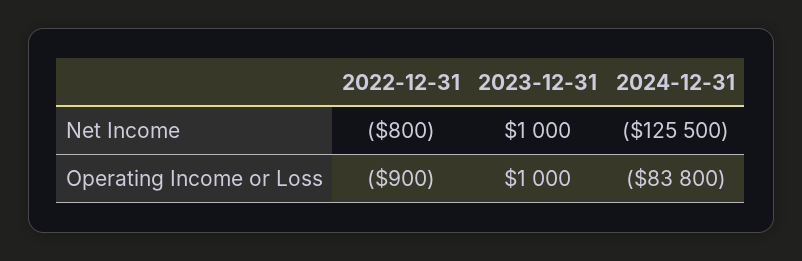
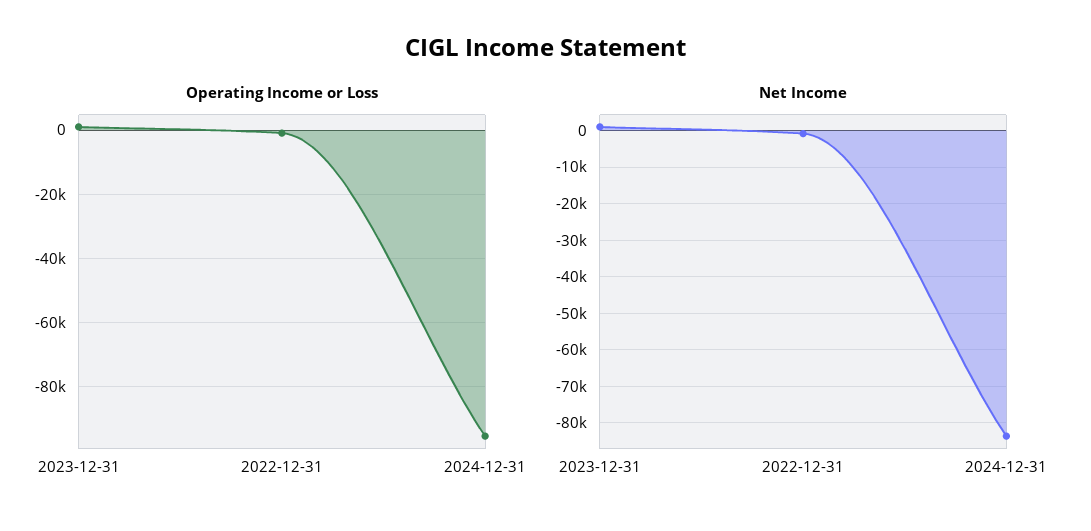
Net Income, 2024-12-31: -125500 -> -84000
Operating Income or Loss, 2024-12-31: -83800 -> -96000

